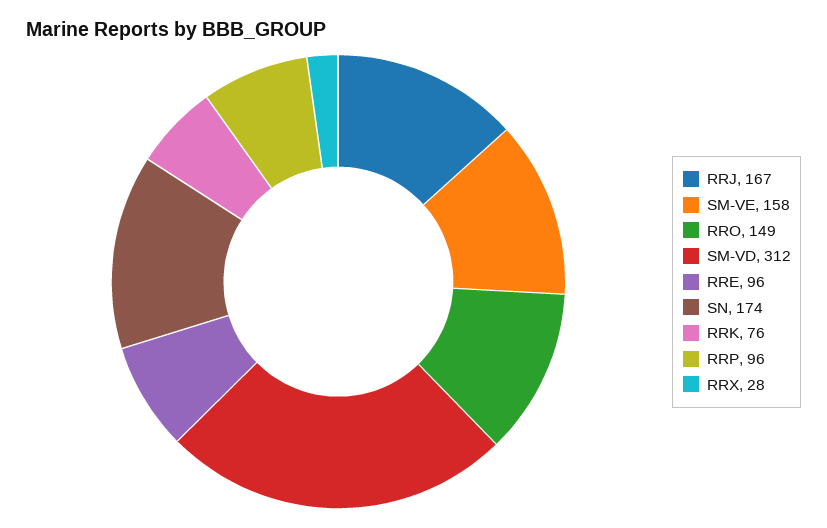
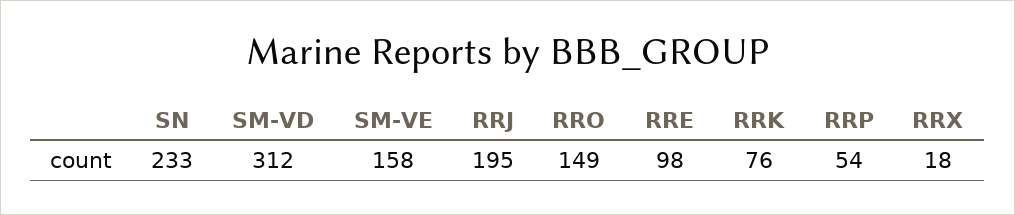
RRJ: 167 -> 195
RRE: 96 -> 98
SN: 174 -> 233
RRP: 96 -> 54
RRX: 28 -> 18

